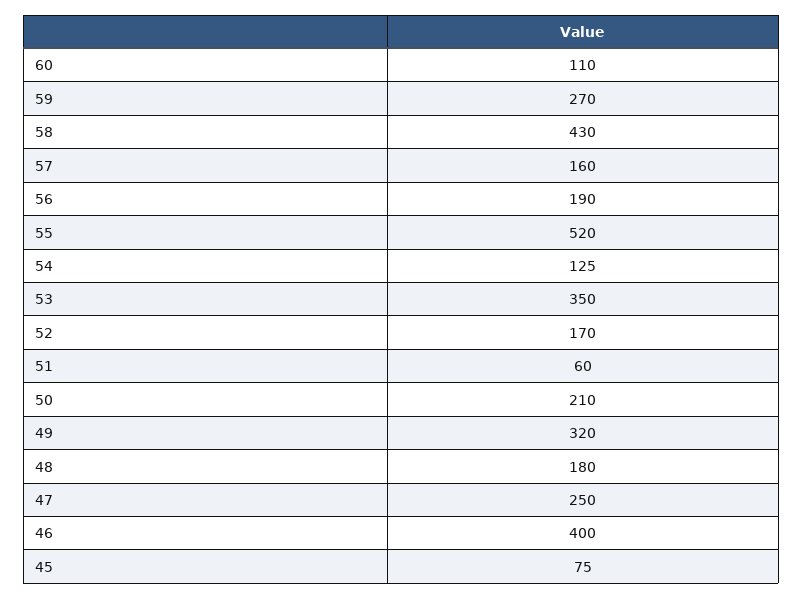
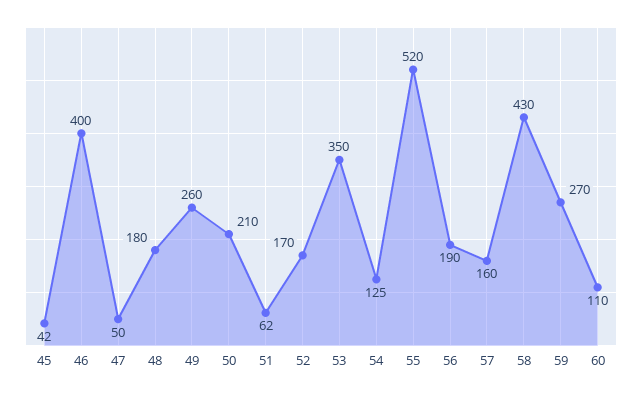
51: 60 -> 62
49: 320 -> 260
47: 250 -> 50
45: 75 -> 42

